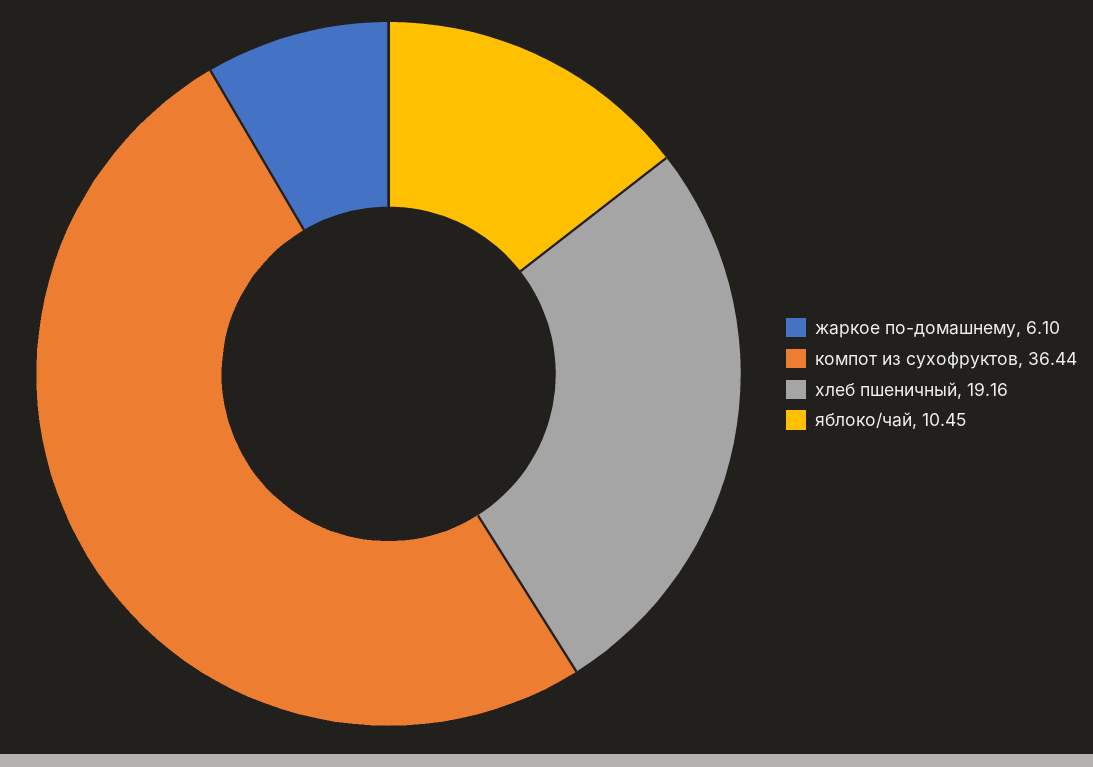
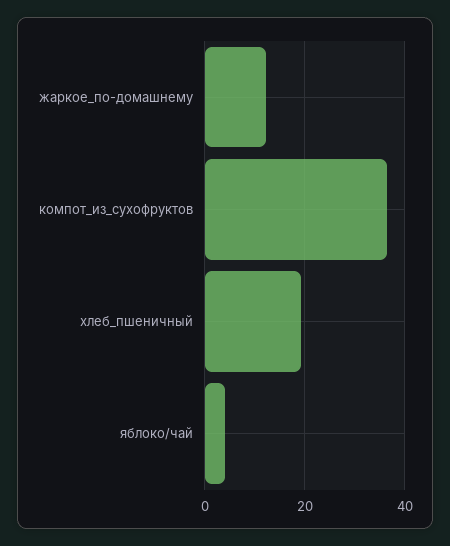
жаркое по-домашнему: 6.1 -> 12
яблоко/чай: 10.45 -> 4

